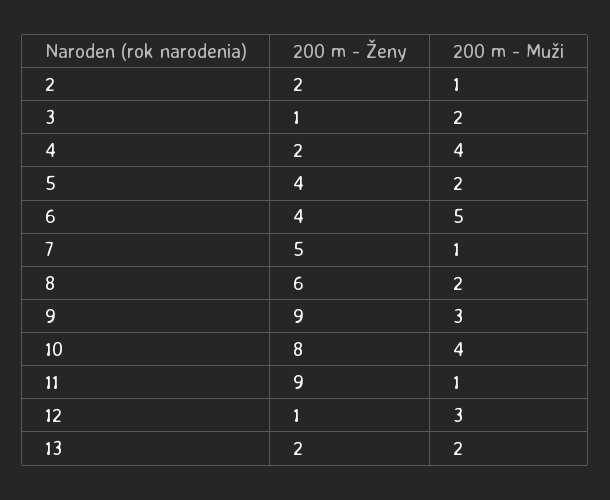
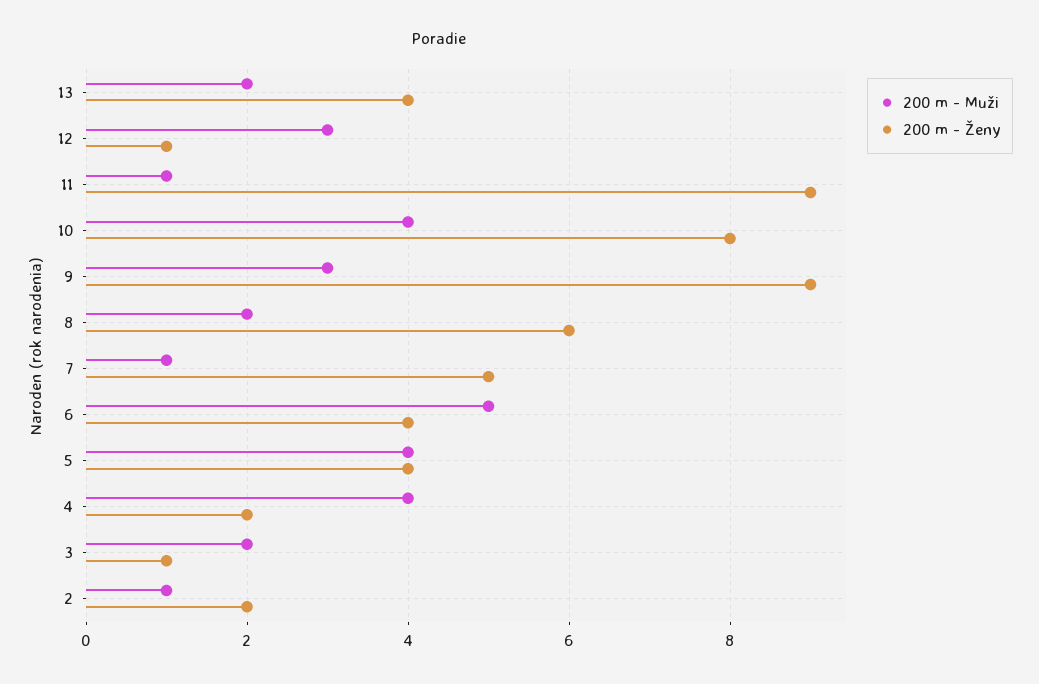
200 m - Muži, 5: 2 -> 4
200 m - Ženy, 13: 2 -> 4

